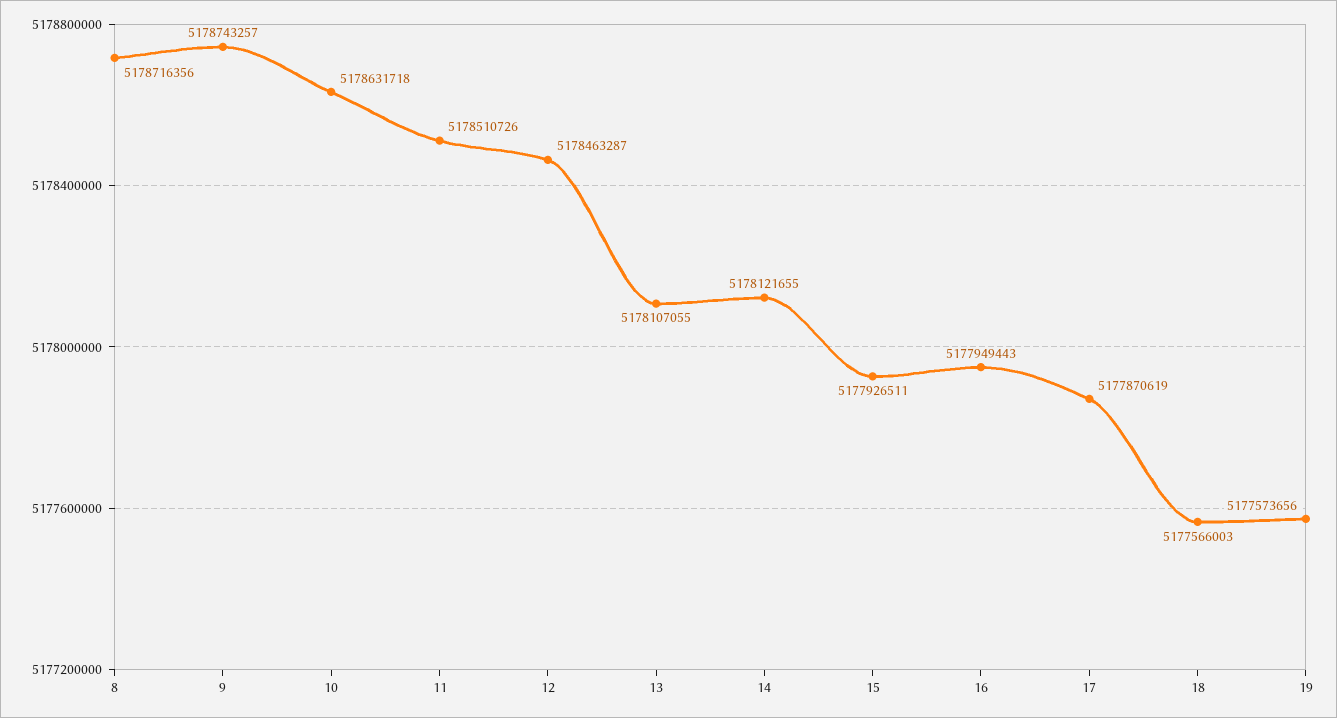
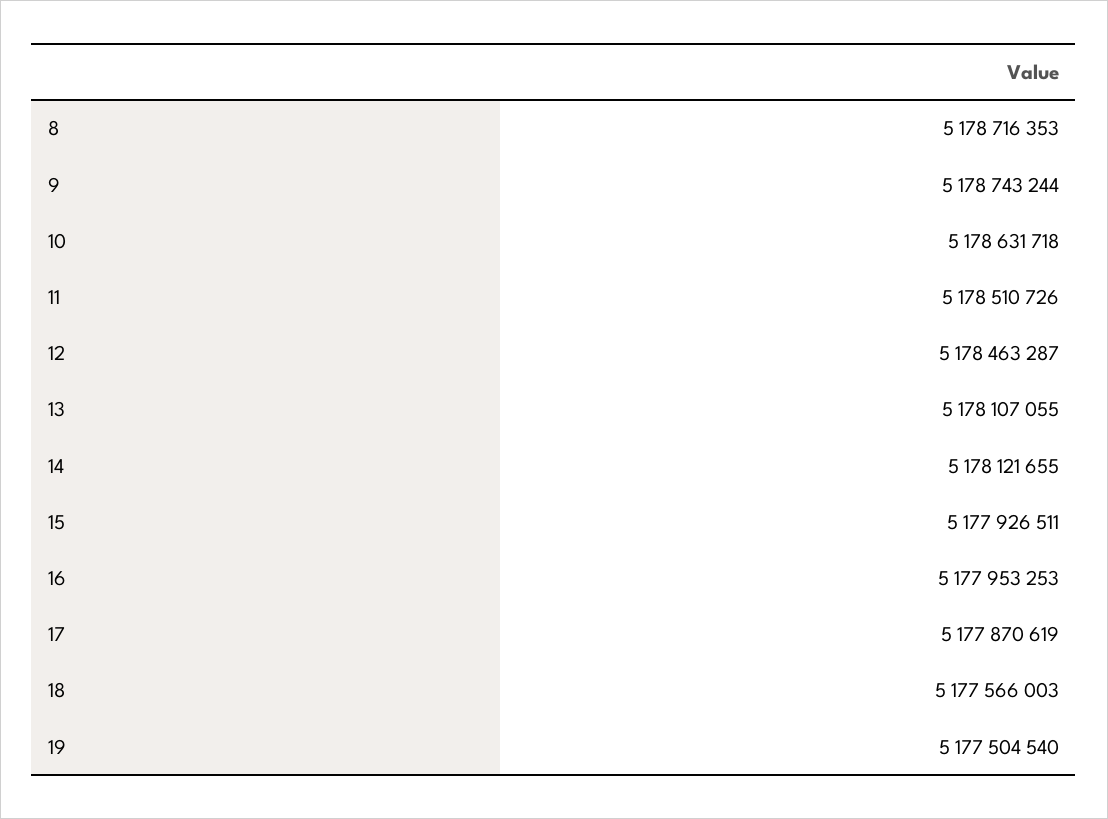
8: 5178716356 -> 5178716353
9: 5178743257 -> 5178743244
16: 5177949443 -> 5177953253
19: 5177573656 -> 5177504540

